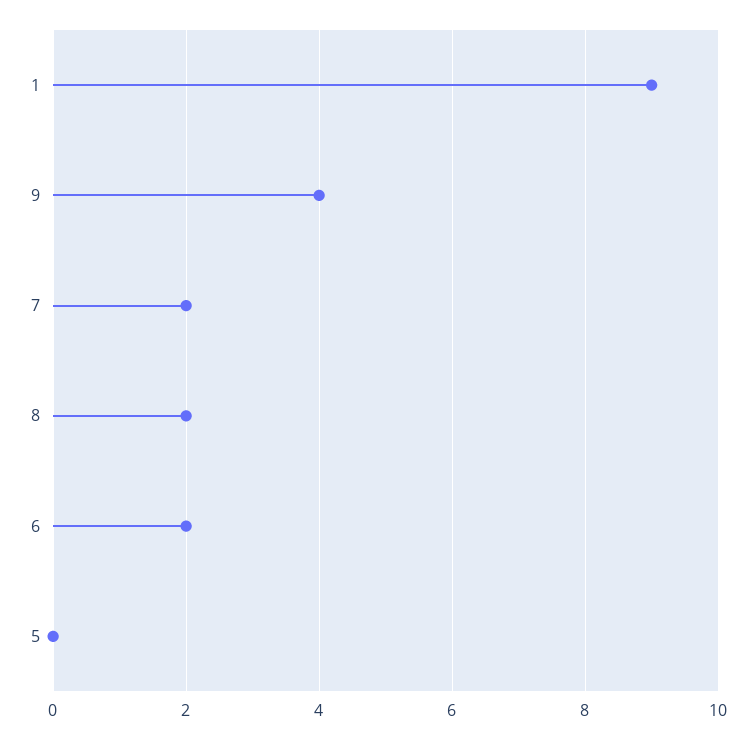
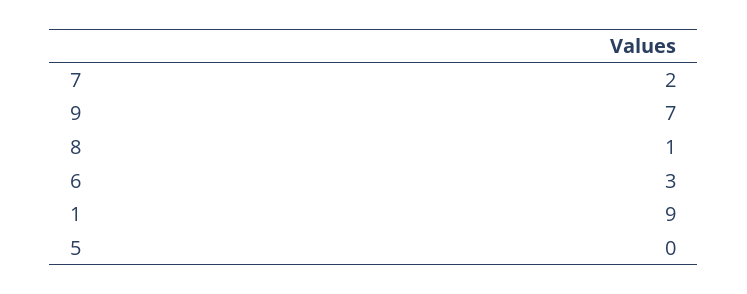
9: 4 -> 7
8: 2 -> 1
6: 2 -> 3

